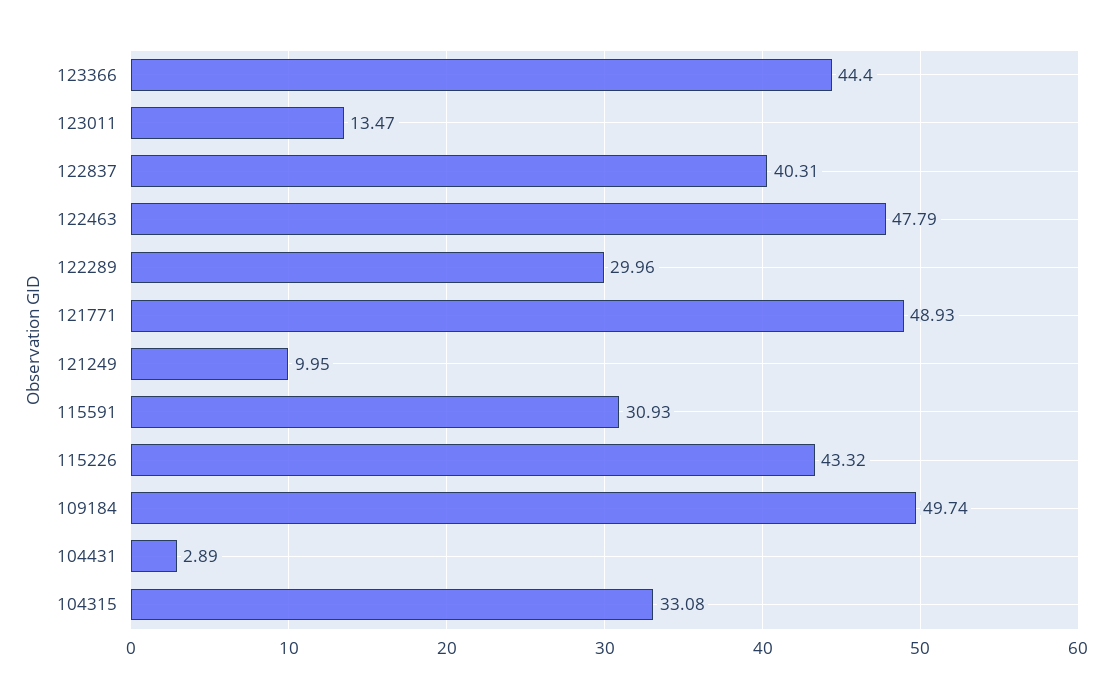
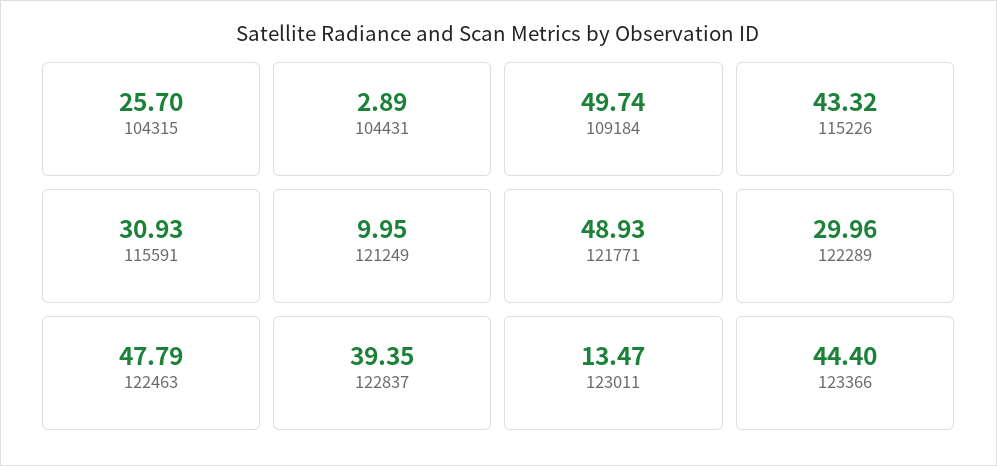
122837: 40.31 -> 39.35
104315: 33.08 -> 25.7

